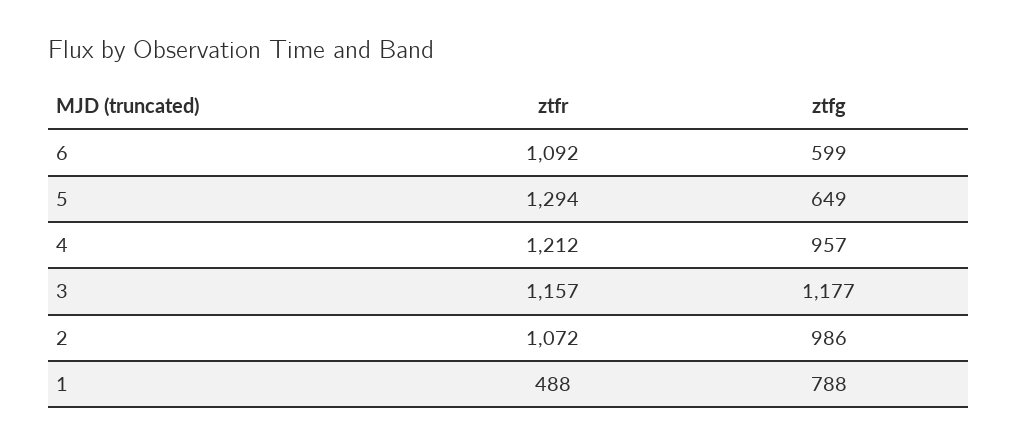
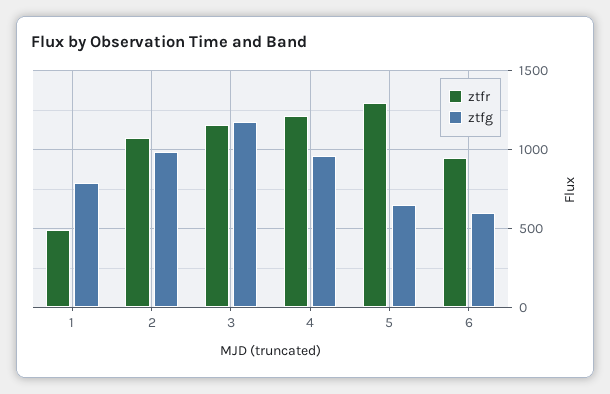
ztfr, 6: 1092 -> 950

